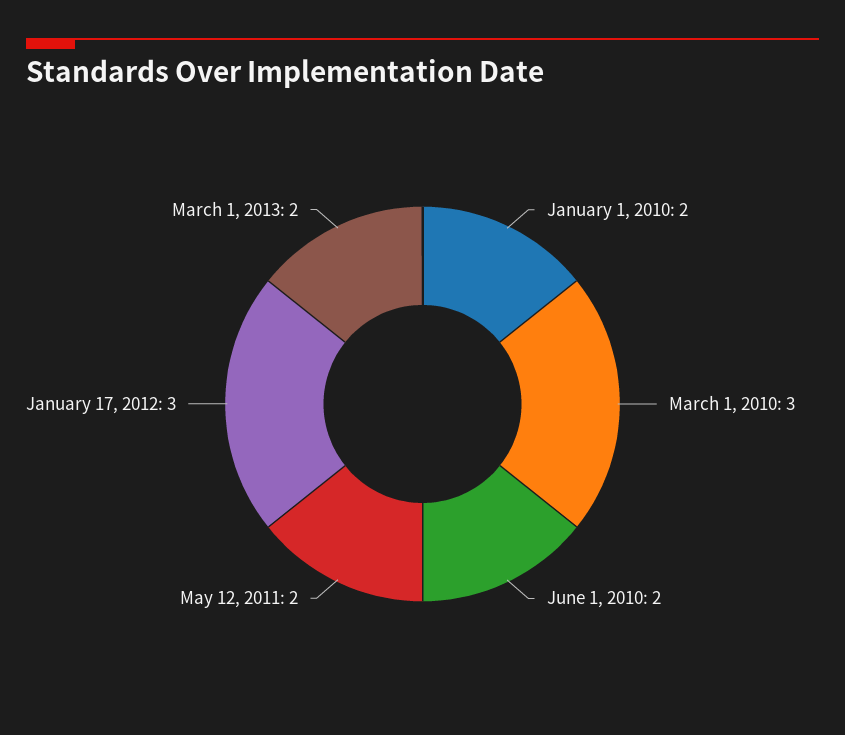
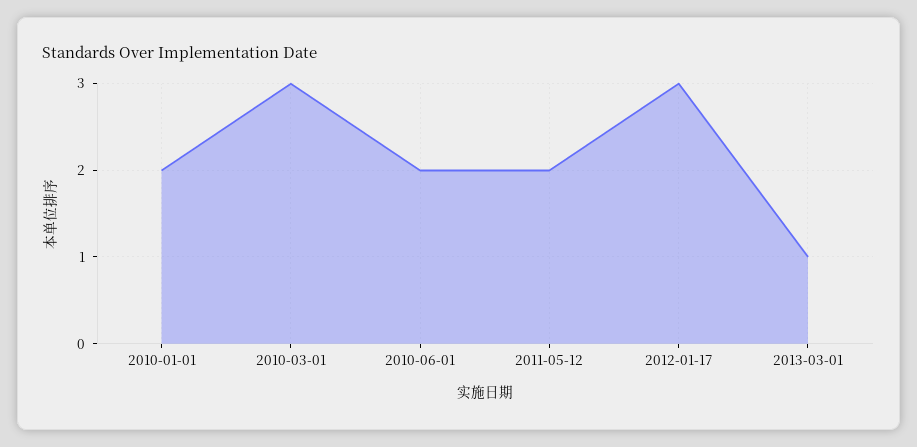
March 1, 2013: 2 -> 1

